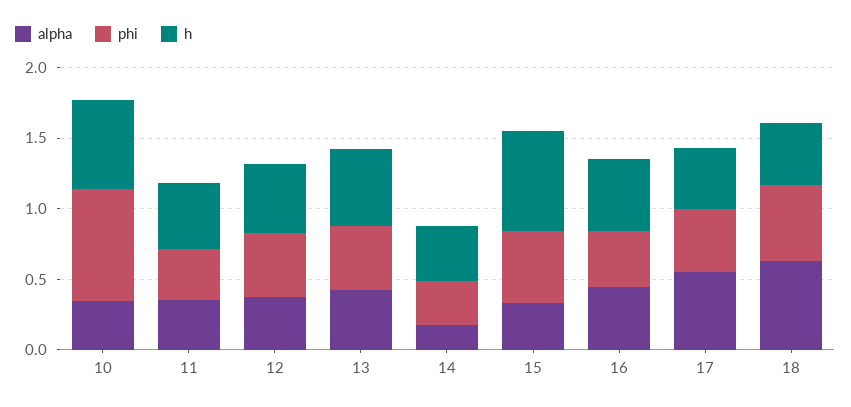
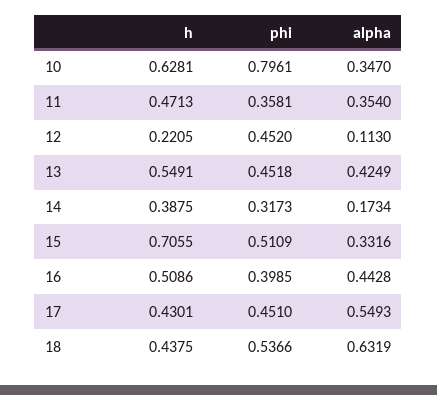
alpha, 12: 0.4 -> 0.113
h, 12: 0.5 -> 0.2205

